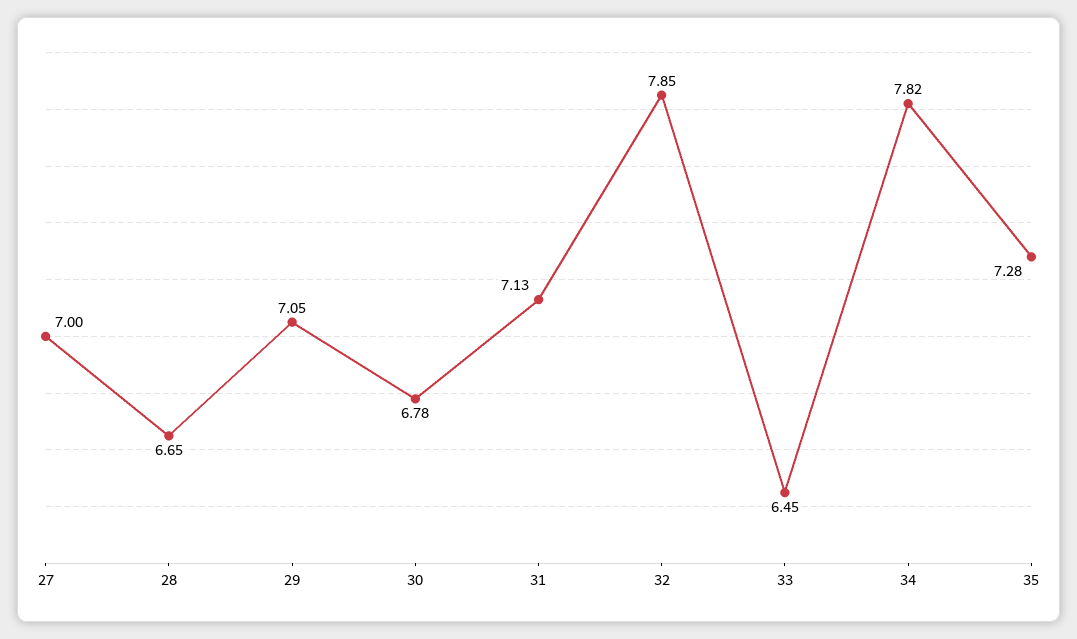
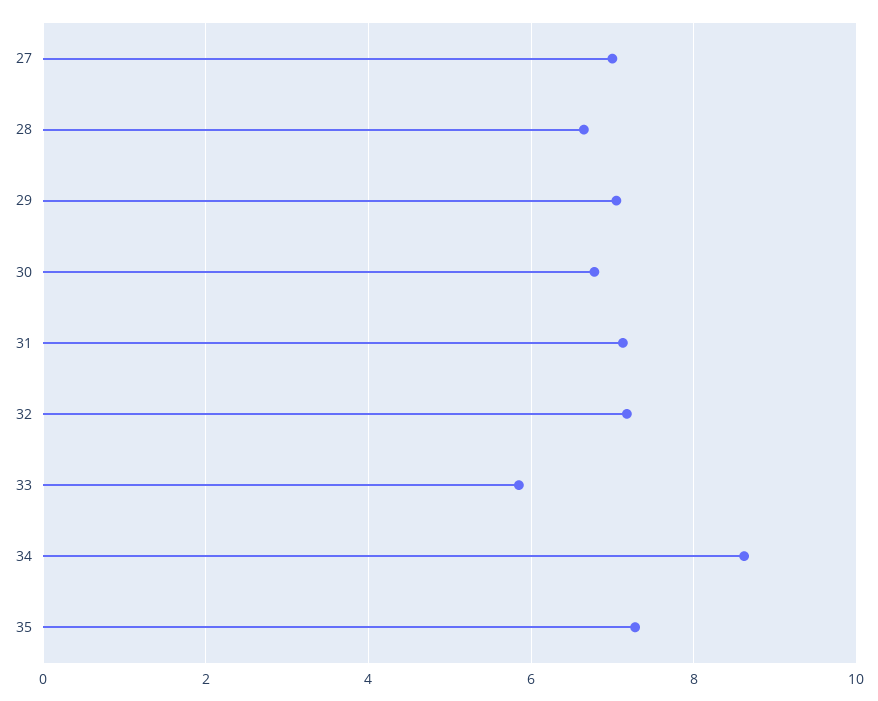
32: 7.85 -> 7.2
33: 6.45 -> 5.8
34: 7.82 -> 8.6

